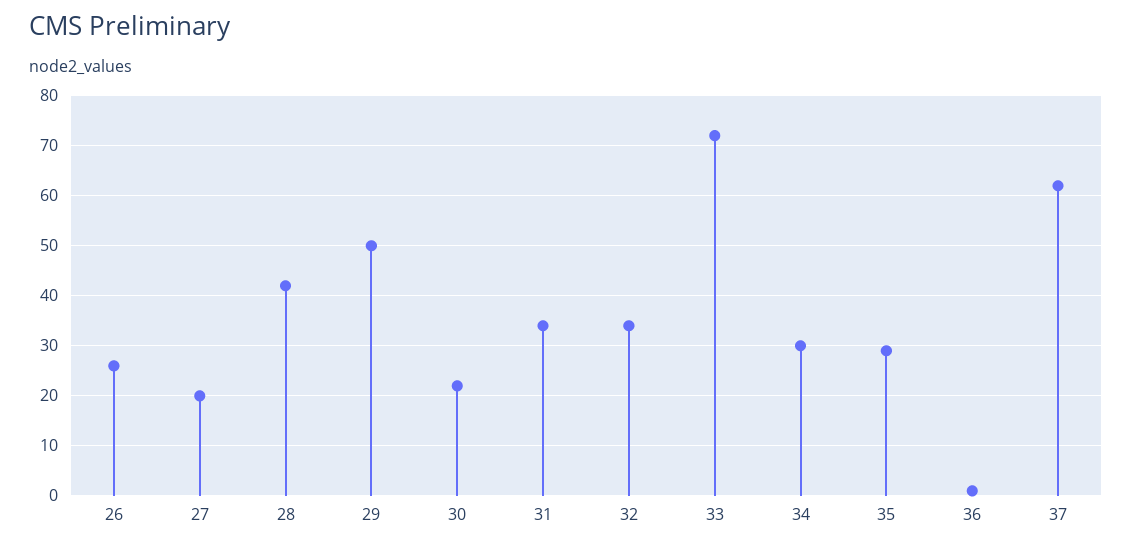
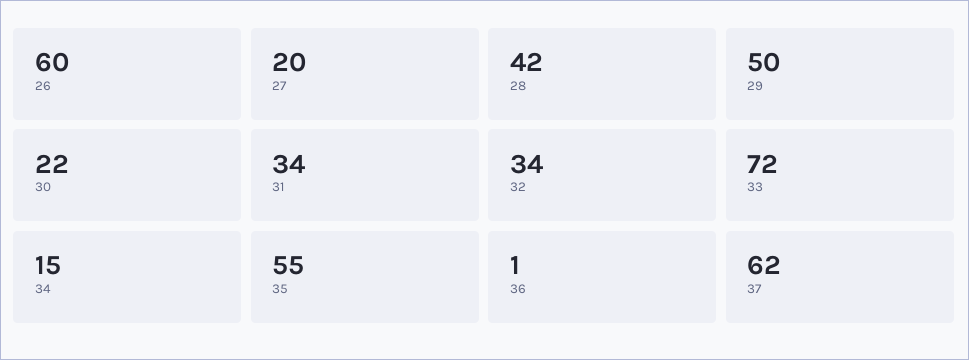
26: 25 -> 60
34: 30 -> 15
35: 30 -> 55

